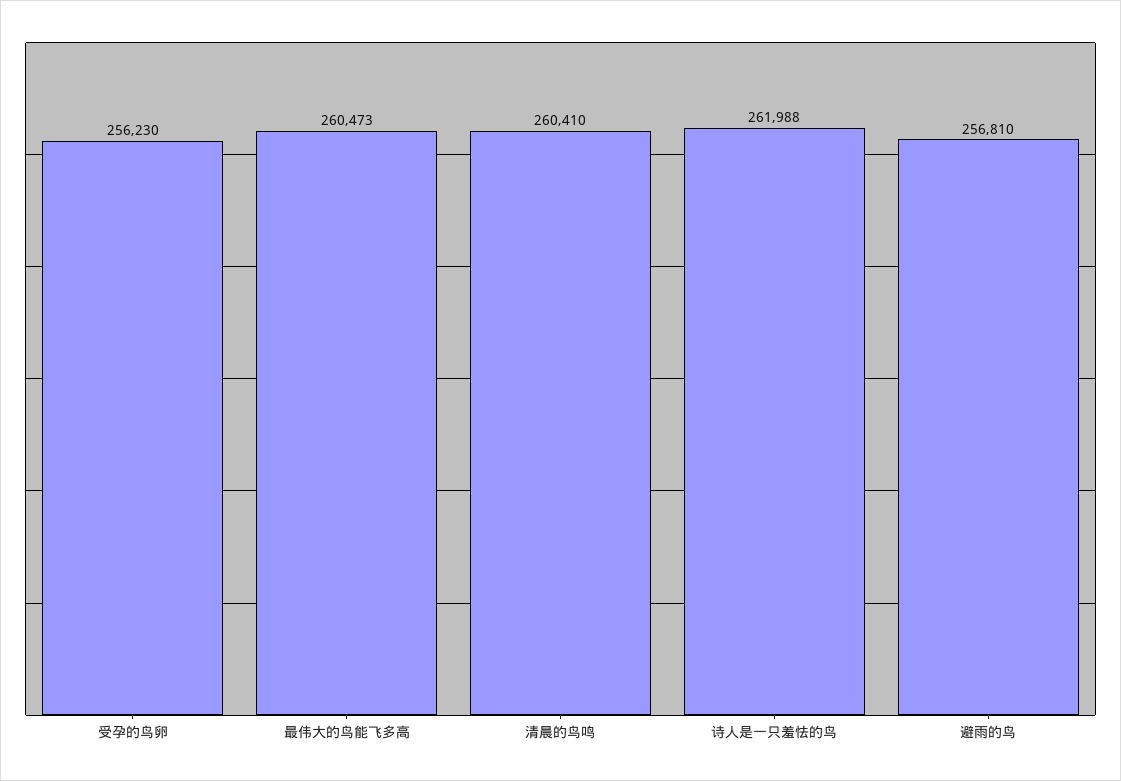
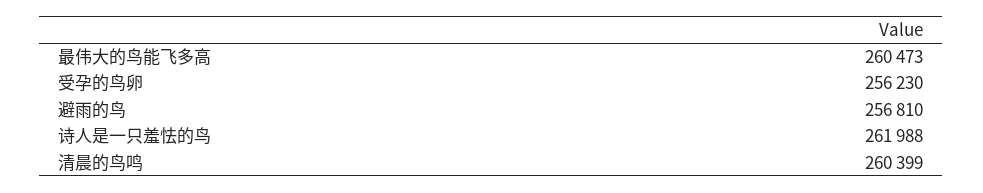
清晨的鸟鸣: 260410 -> 260399

